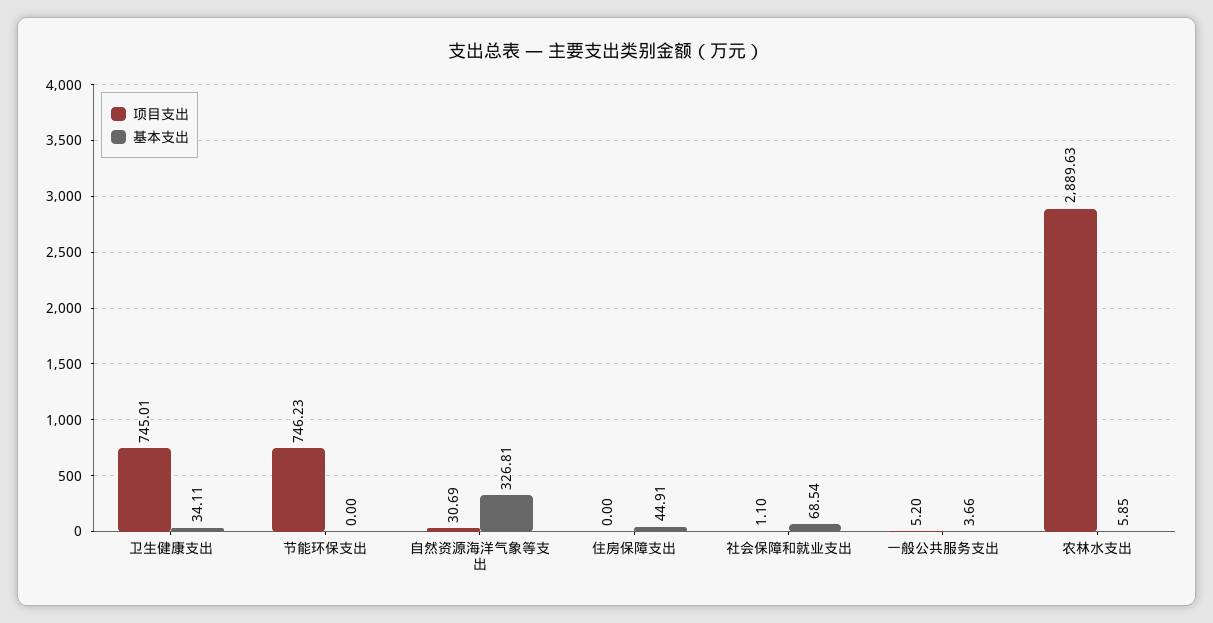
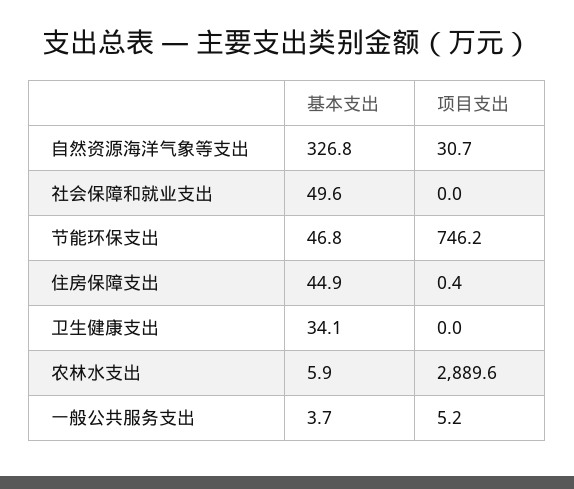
项目支出, 卫生健康支出: 745.01 -> 0
基本支出, 节能环保支出: 0 -> 46.8
项目支出, 住房保障支出: 0 -> 0.4
项目支出, 社会保障和就业支出: 1.1 -> 0
基本支出, 社会保障和就业支出: 68.54 -> 49.6

